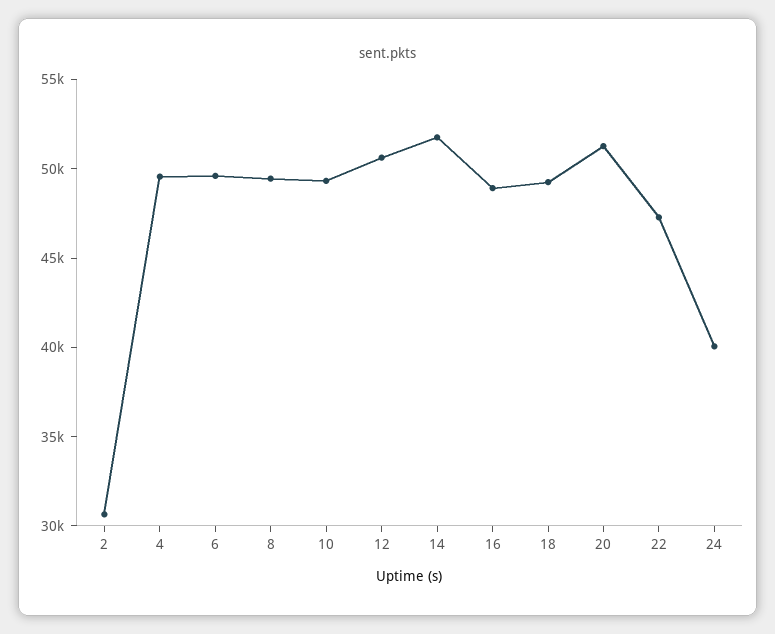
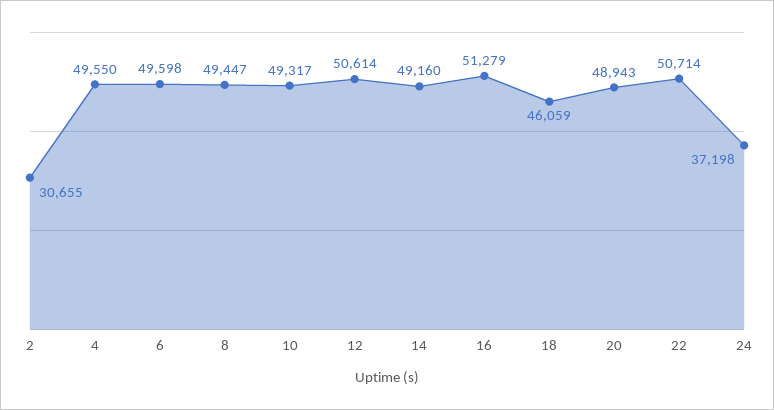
14: 52000 -> 49160
16: 49000 -> 51279
18: 49000 -> 46059
20: 51000 -> 48943
22: 47000 -> 50714
24: 40000 -> 37198

